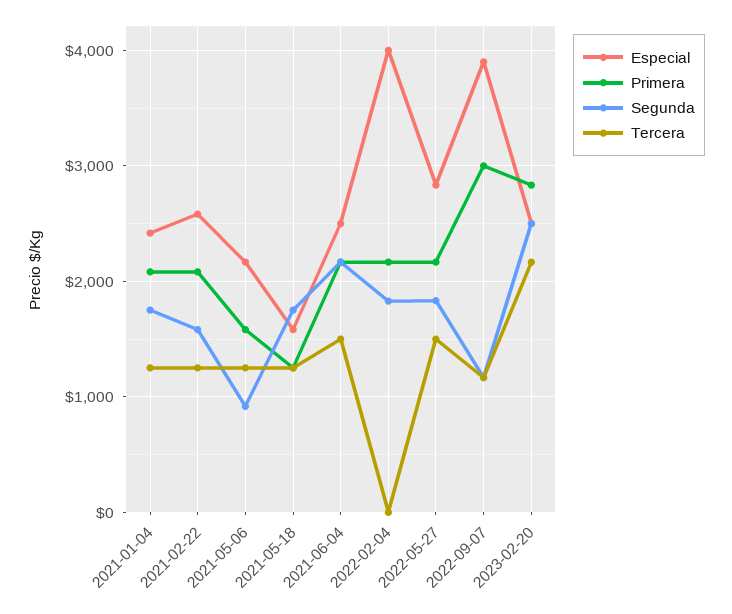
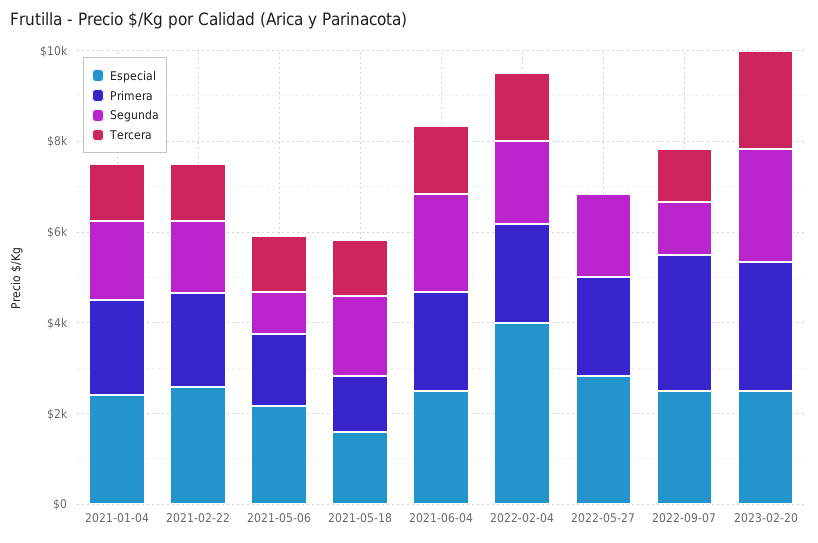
Tercera, 2022-02-04: 0 -> 1500
Tercera, 2022-05-27: 1500 -> 0
Especial, 2022-09-07: 3900 -> 2500

